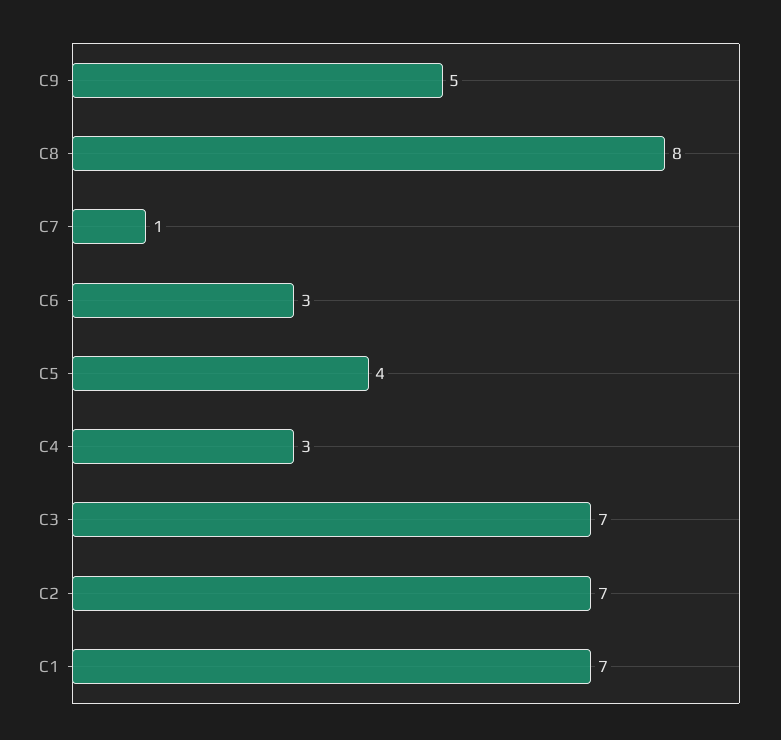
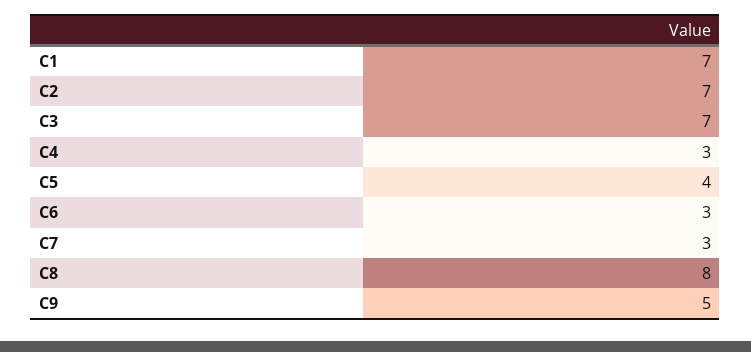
C7: 1 -> 3

